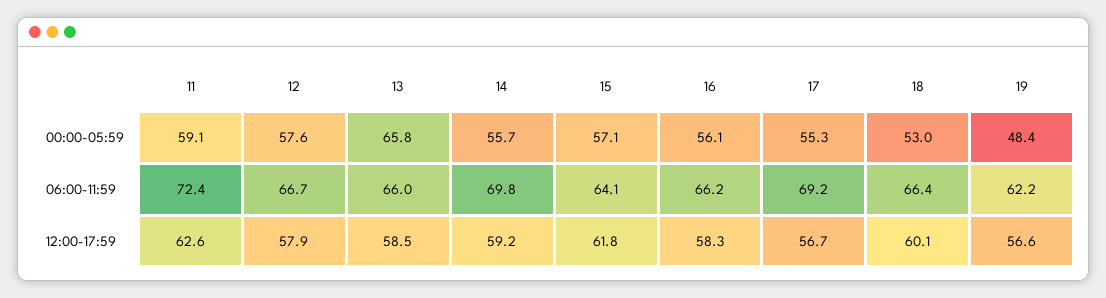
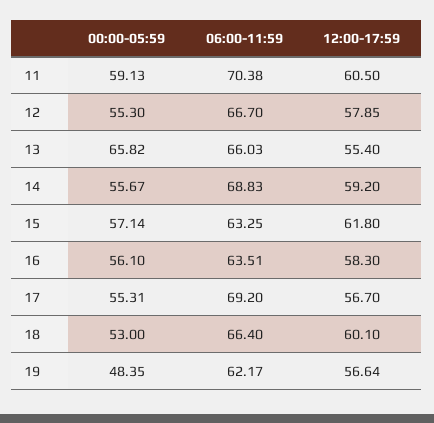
12, 00:00-05:59: 57.6 -> 55.3
11, 06:00-11:59: 72.4 -> 70.38
14, 06:00-11:59: 69.8 -> 68.83
15, 06:00-11:59: 64.1 -> 63.25
16, 06:00-11:59: 66.2 -> 63.51
11, 12:00-17:59: 62.6 -> 60.5
13, 12:00-17:59: 58.5 -> 55.4

